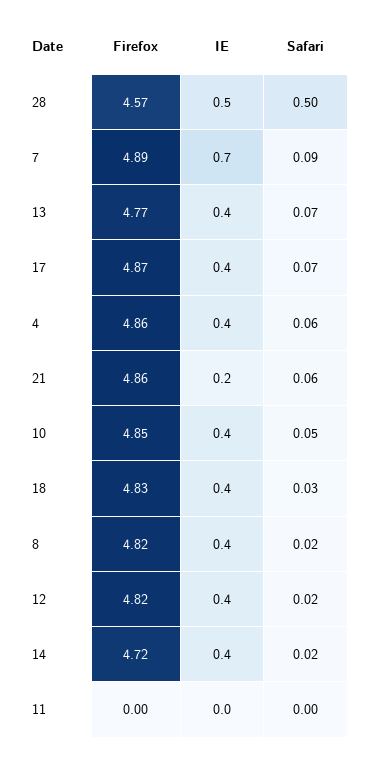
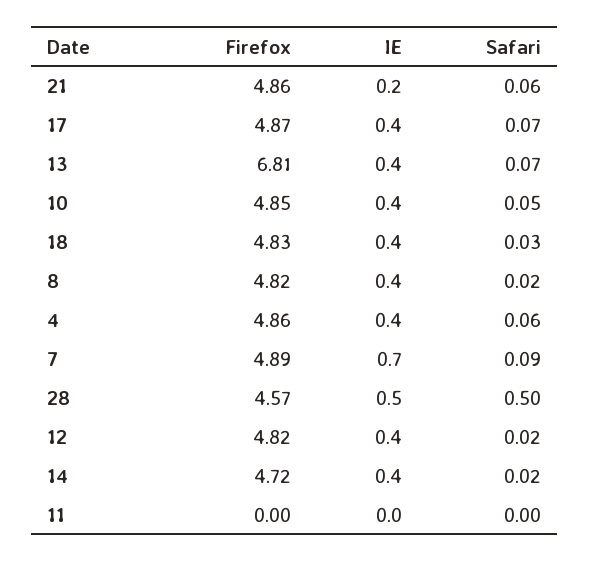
Firefox, 13: 4.77 -> 6.81

